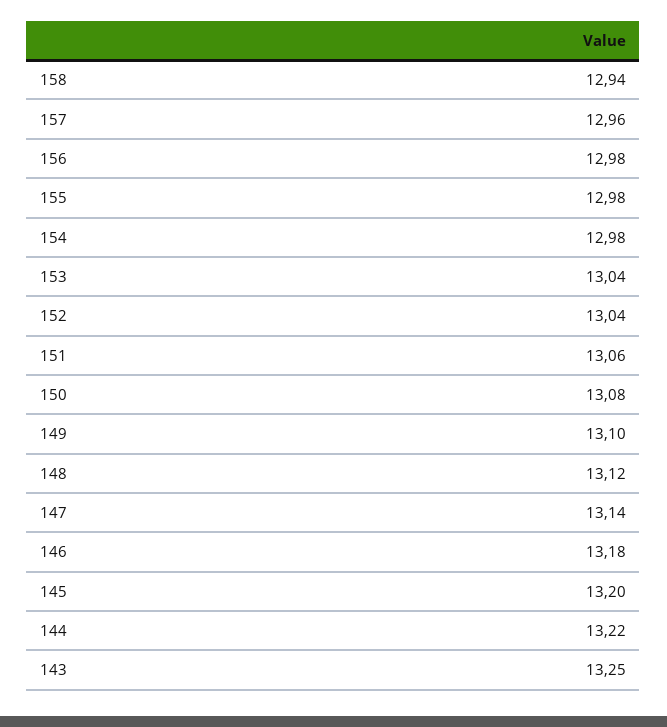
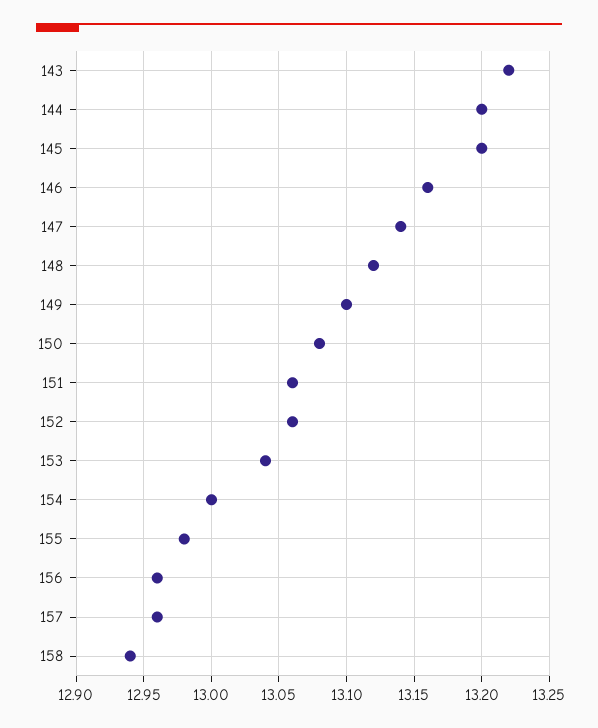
156: 12.98 -> 12.96
154: 12.98 -> 13
152: 13.04 -> 13.06
146: 13.18 -> 13.16
144: 13.22 -> 13.2
143: 13.25 -> 13.22

